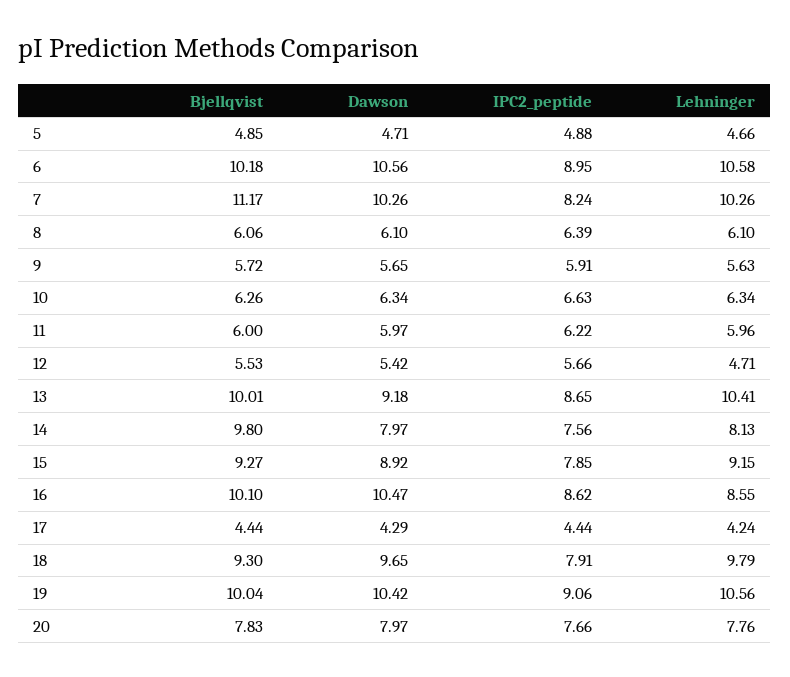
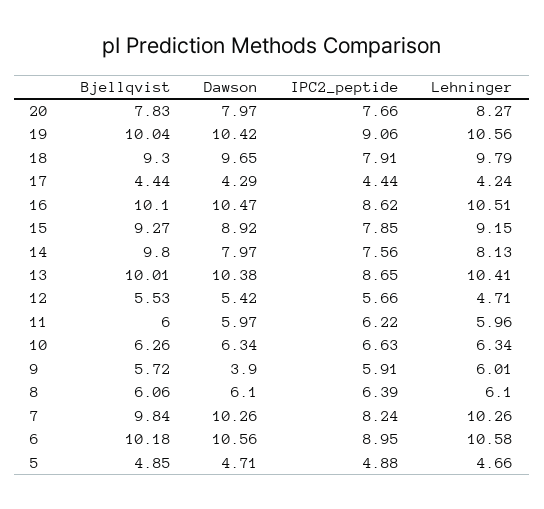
Bjellqvist, 7: 11.17 -> 9.84
Dawson, 9: 5.65 -> 3.9
Lehninger, 9: 5.63 -> 6.01
Dawson, 13: 9.18 -> 10.38
Lehninger, 16: 8.55 -> 10.51
Lehninger, 20: 7.76 -> 8.27

